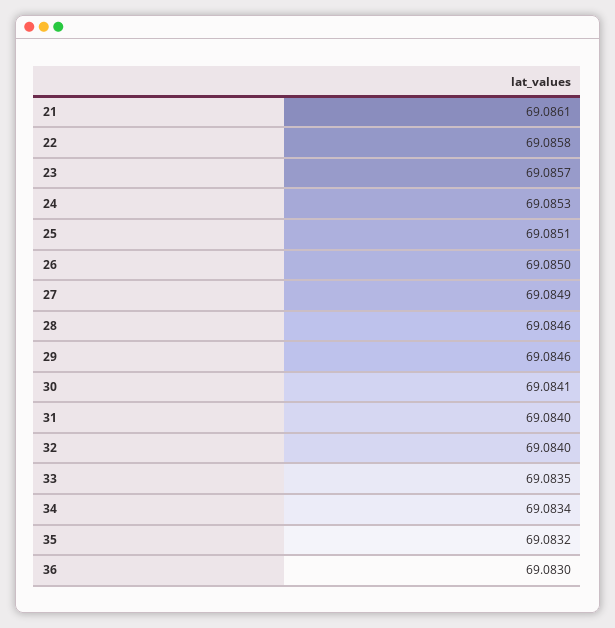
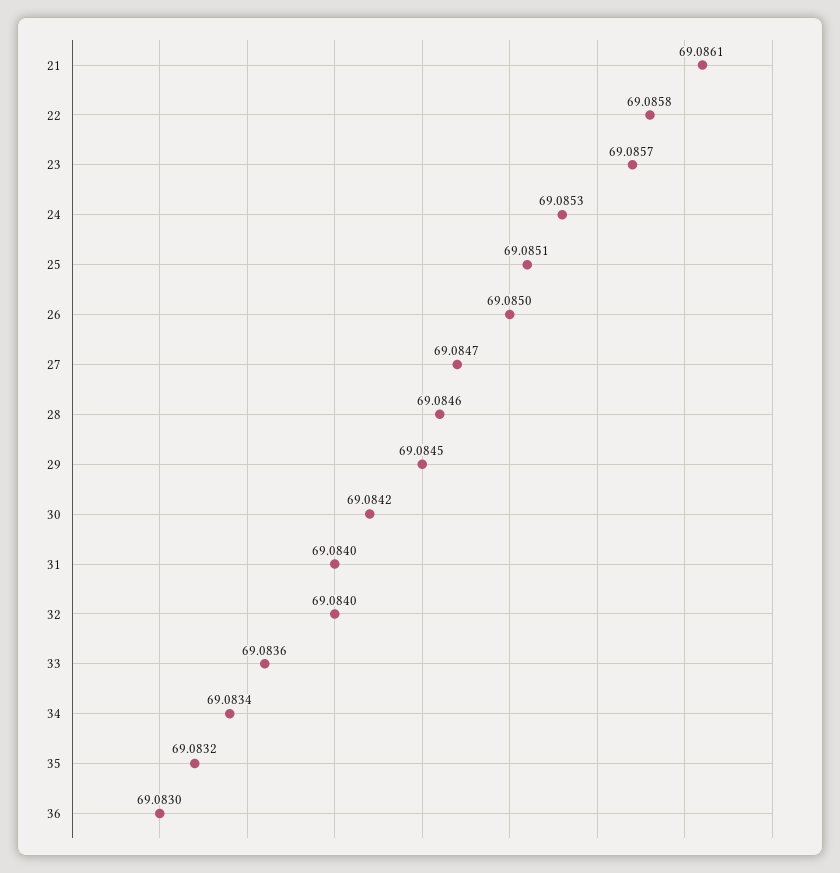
27: 69.0849 -> 69.0847
29: 69.0846 -> 69.0845
30: 69.0841 -> 69.0842
33: 69.0835 -> 69.0836

